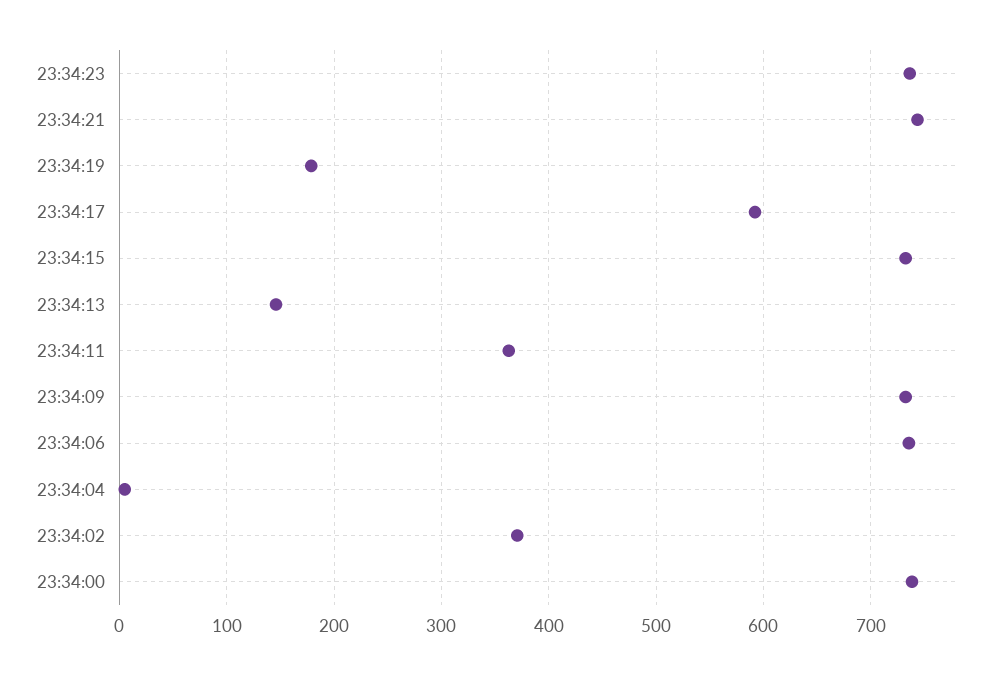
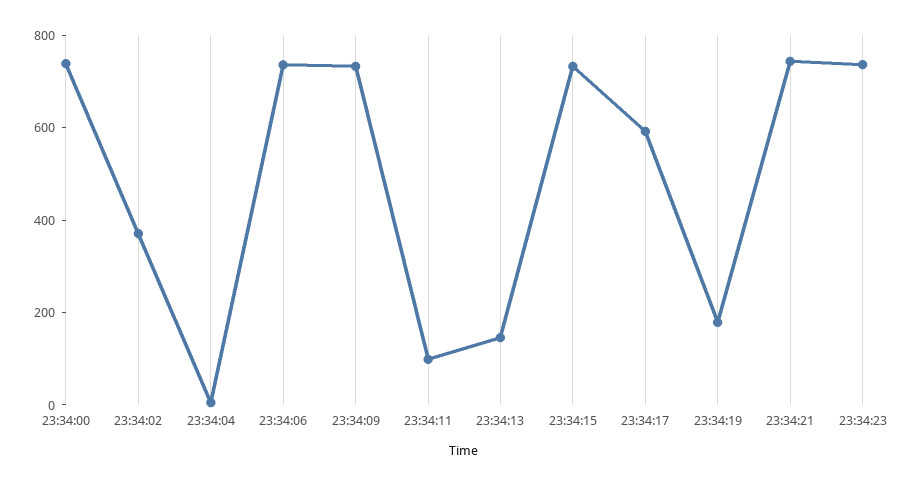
23:34:11: 360 -> 100

